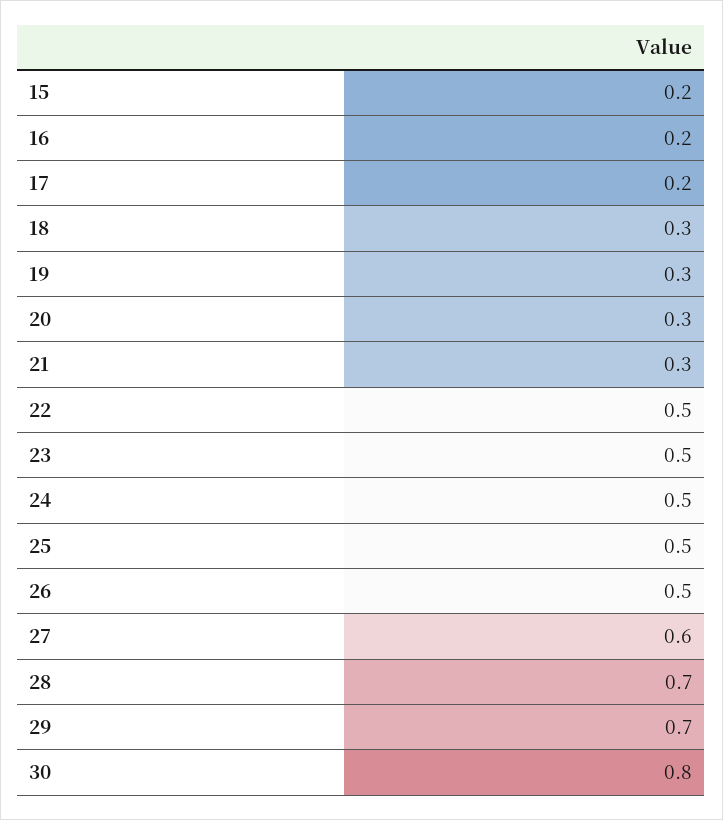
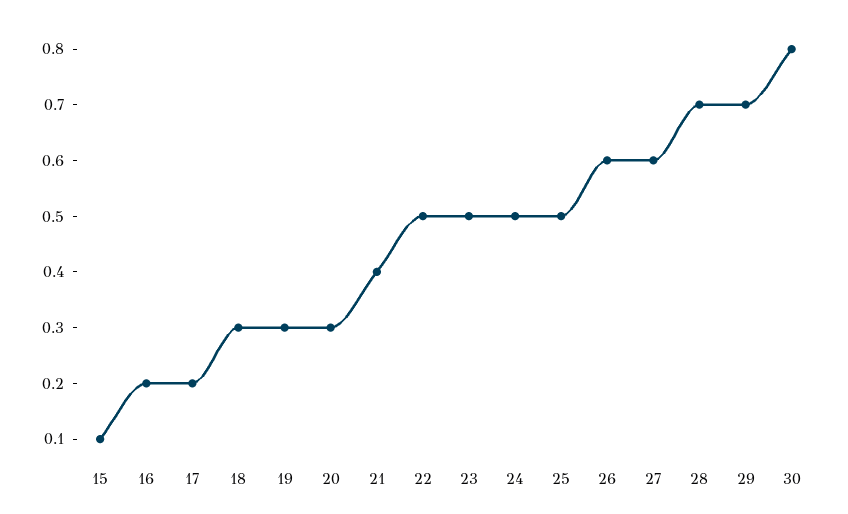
15: 0.2 -> 0.1
21: 0.3 -> 0.4
26: 0.5 -> 0.6

